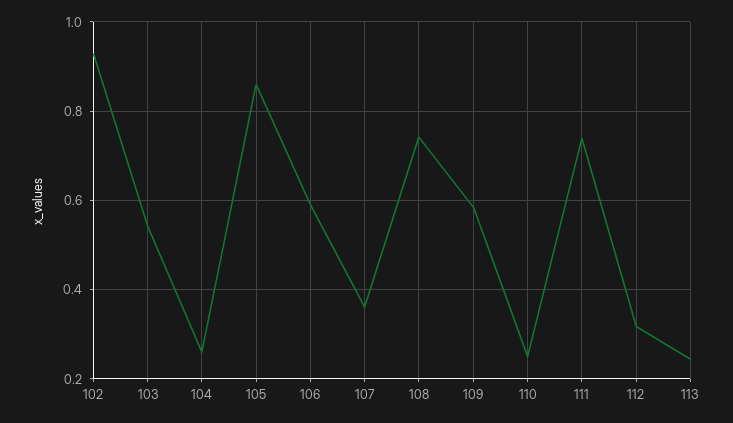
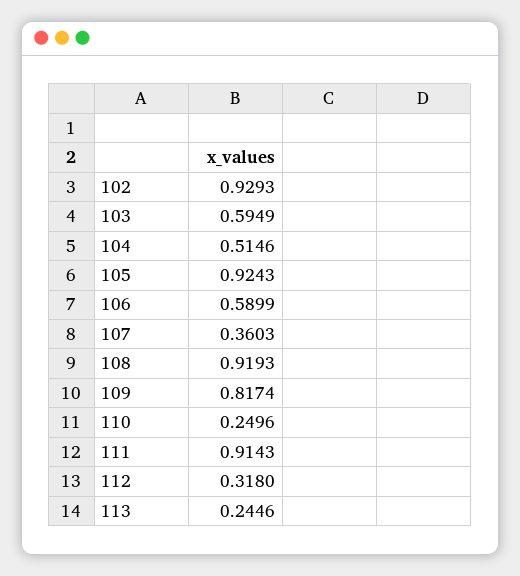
103: 0.54 -> 0.5949
104: 0.26 -> 0.5146
105: 0.86 -> 0.9243
108: 0.74 -> 0.9193
109: 0.58 -> 0.8174
111: 0.74 -> 0.9143

